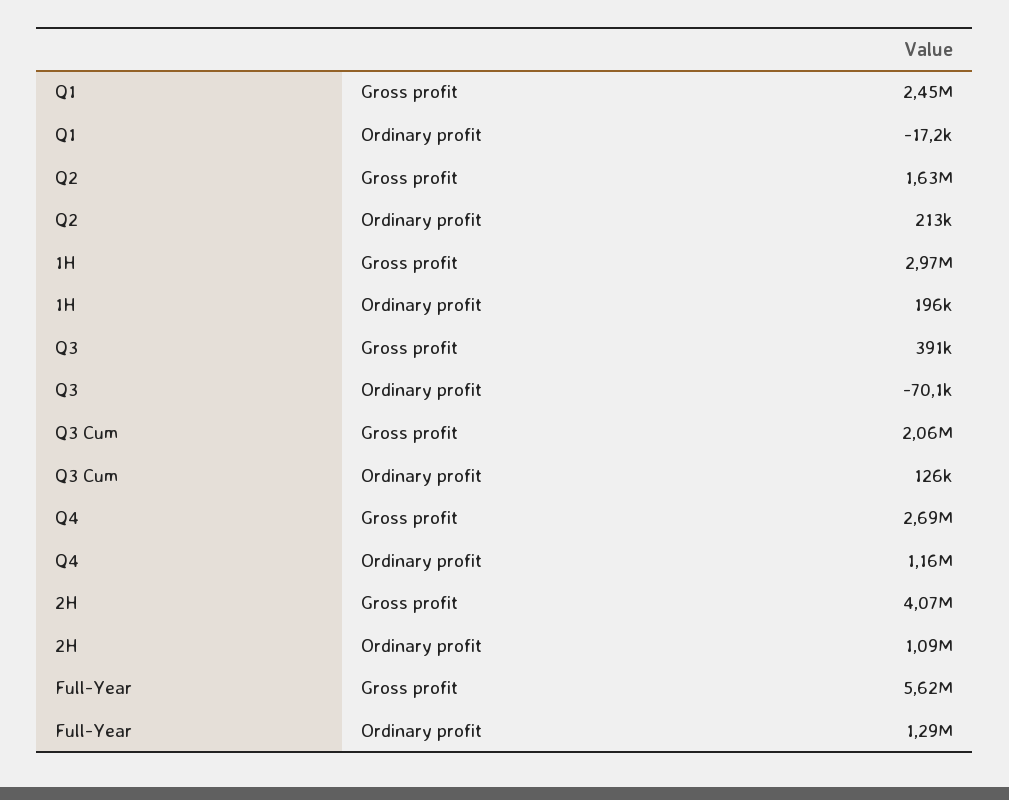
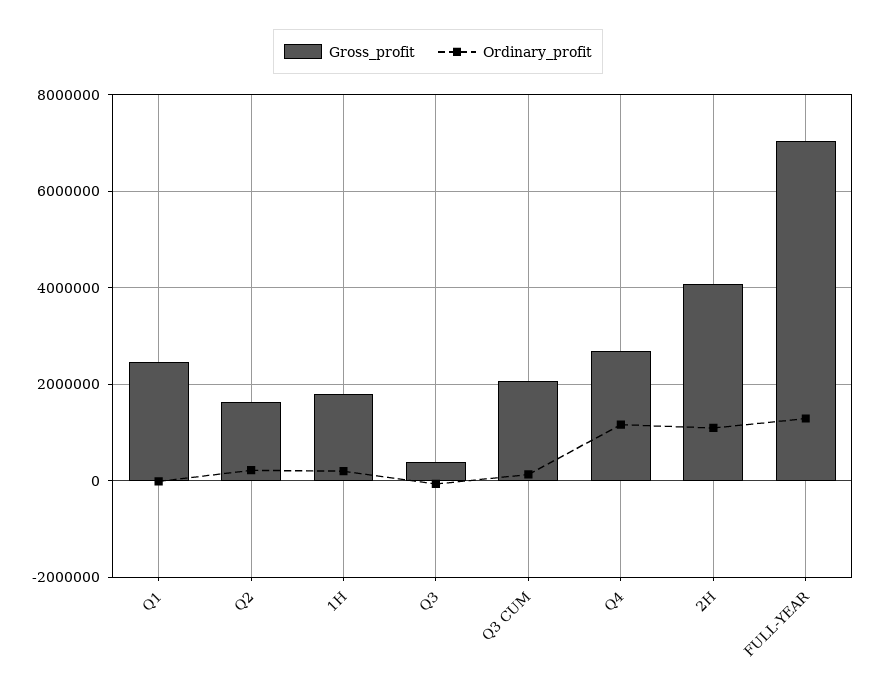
Gross profit, 1H: 2970000 -> 1800000
Gross profit, Full-Year: 5620000 -> 7000000

